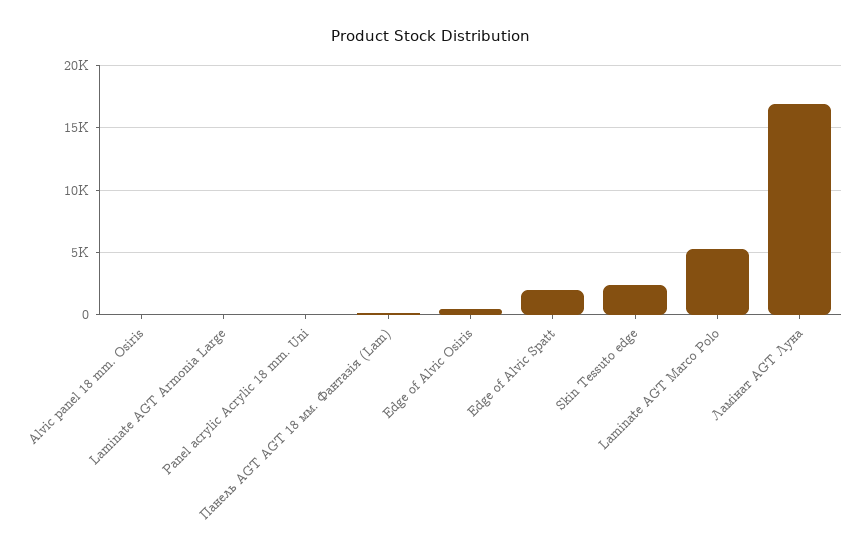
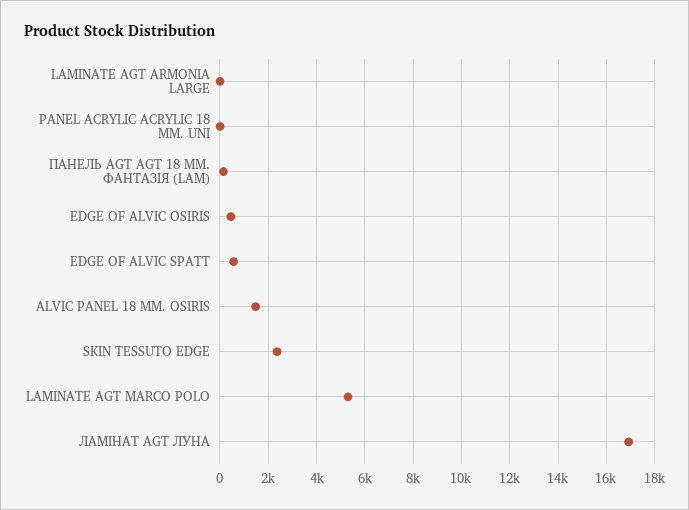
Alvic panel 18 mm. Osiris: 0 -> 1500
Edge of Alvic Spatt: 2000 -> 500

